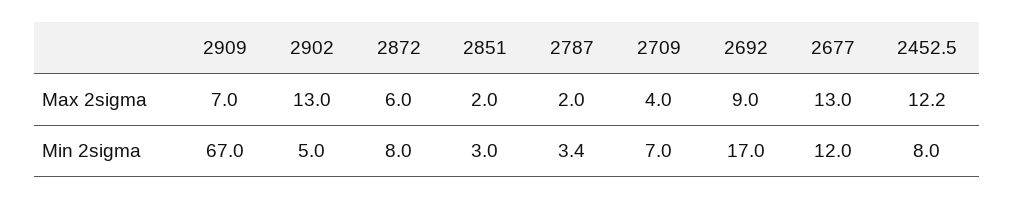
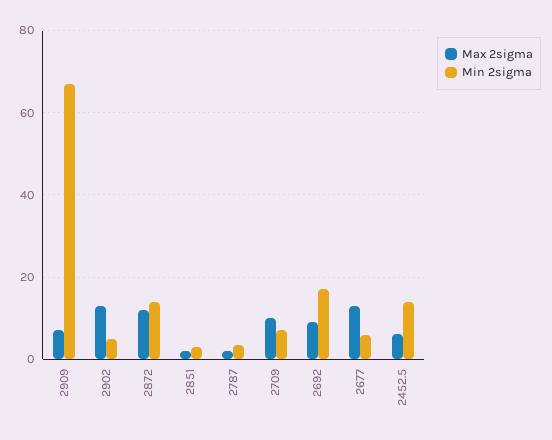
Max 2sigma, 2872: 6 -> 12
Max 2sigma, 2709: 4 -> 10
Max 2sigma, 2452.5: 12.2 -> 6
Min 2sigma, 2872: 8 -> 14
Min 2sigma, 2677: 12 -> 6
Min 2sigma, 2452.5: 8 -> 14

